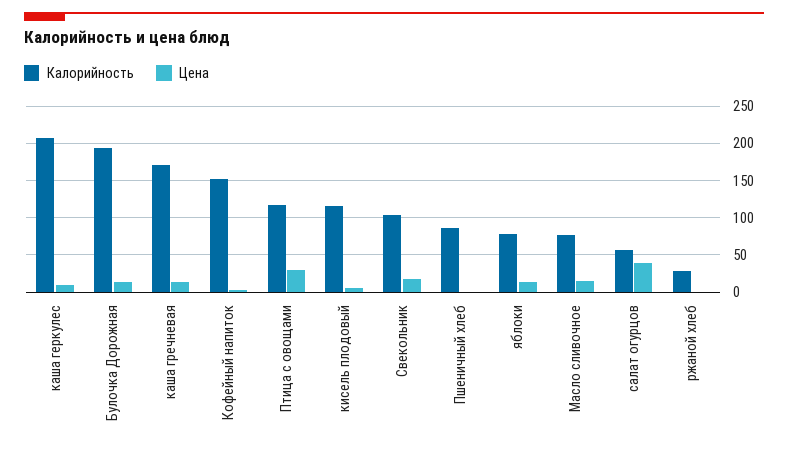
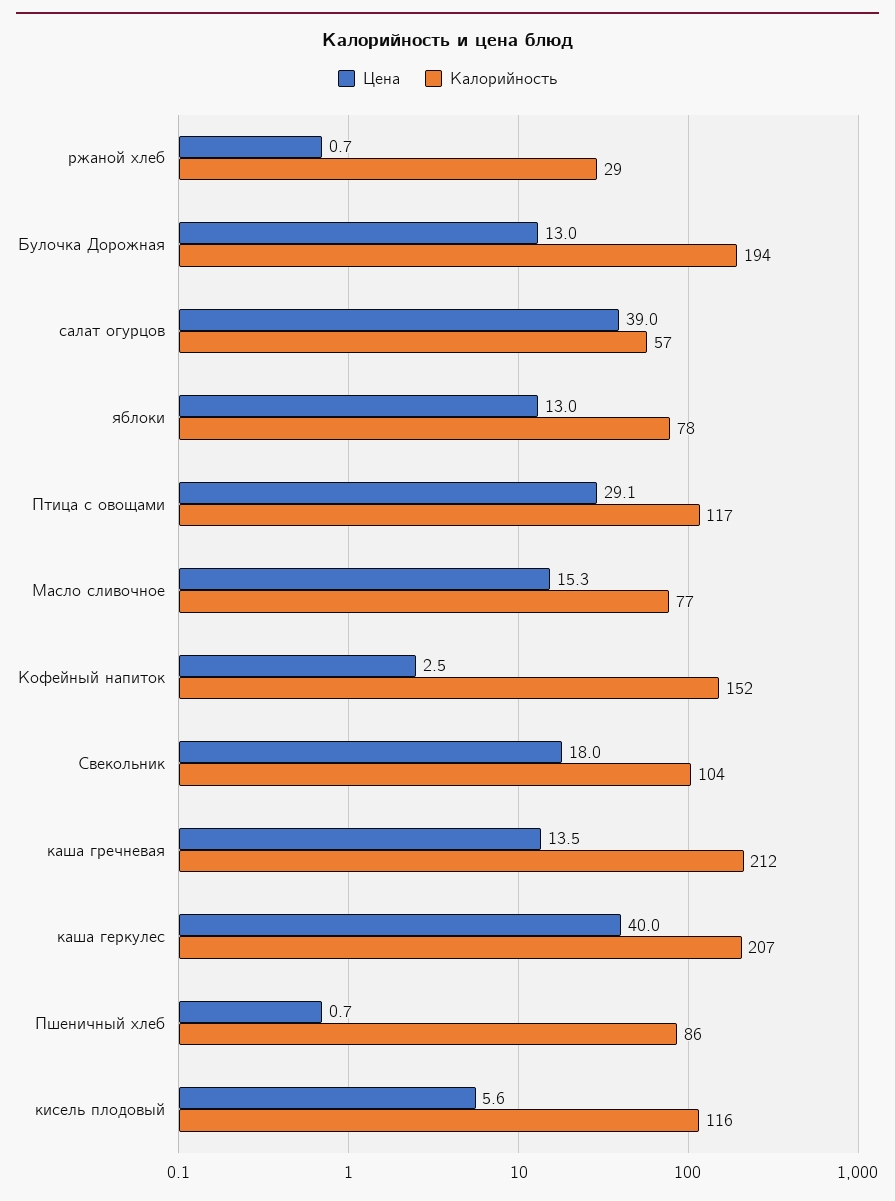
Цена, каша геркулес: 10 -> 40
Калорийность, каша гречневая: 170 -> 212

